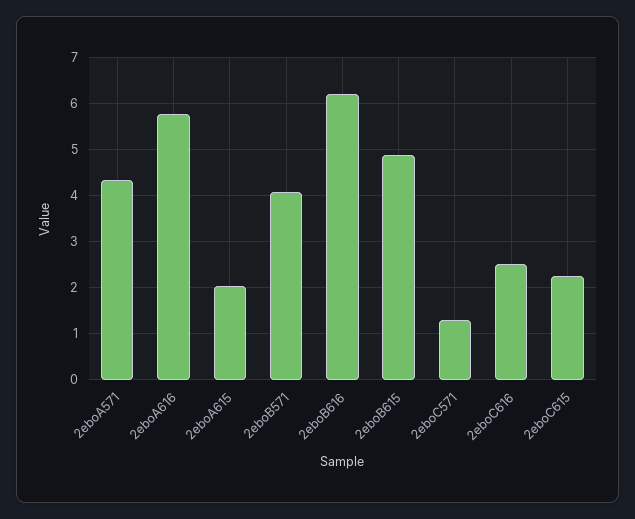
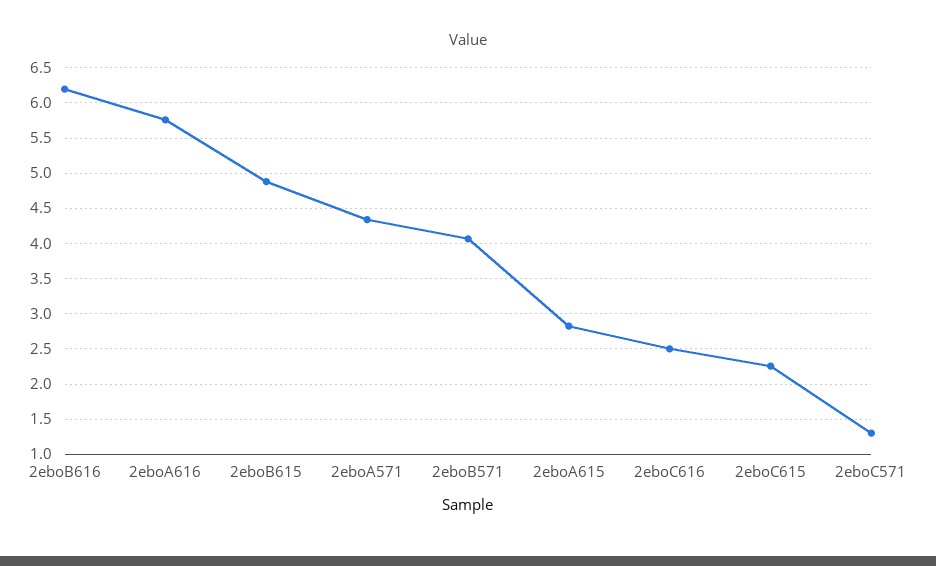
2eboA615: 2 -> 2.8

